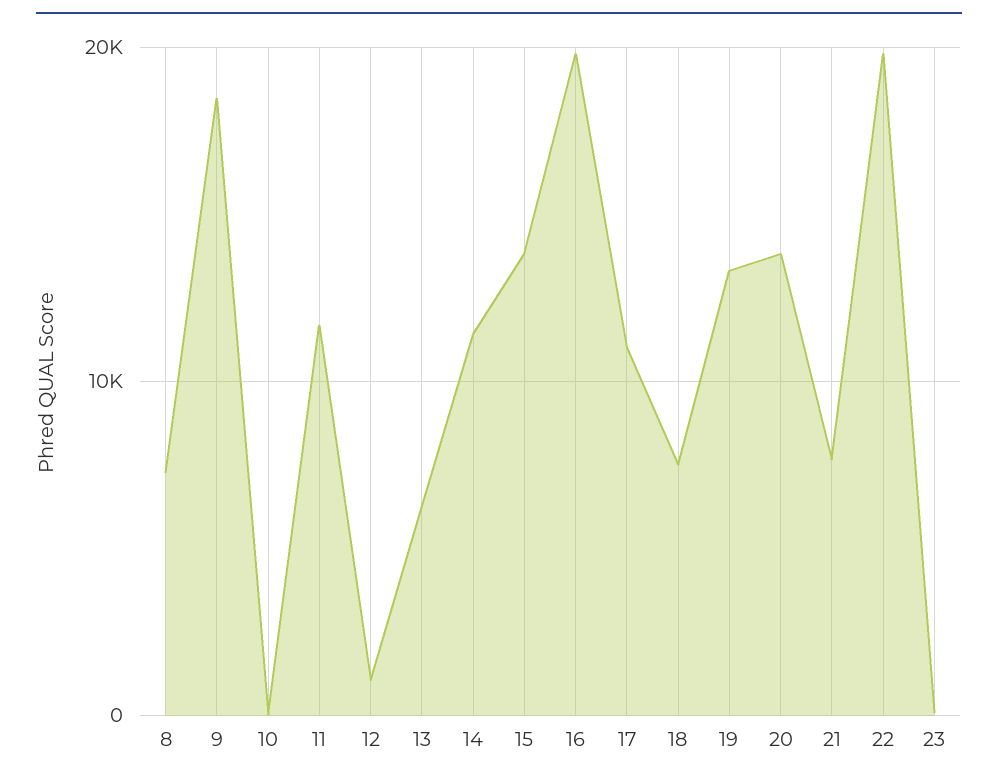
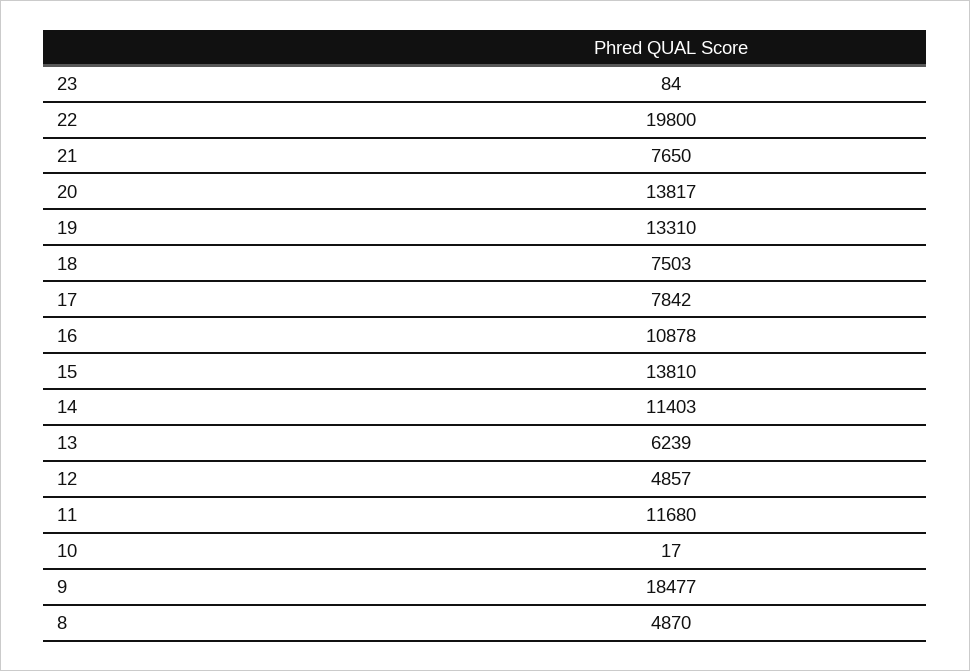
8: 7000 -> 4870
12: 1000 -> 4857
16: 20000 -> 10878
17: 11000 -> 7842

